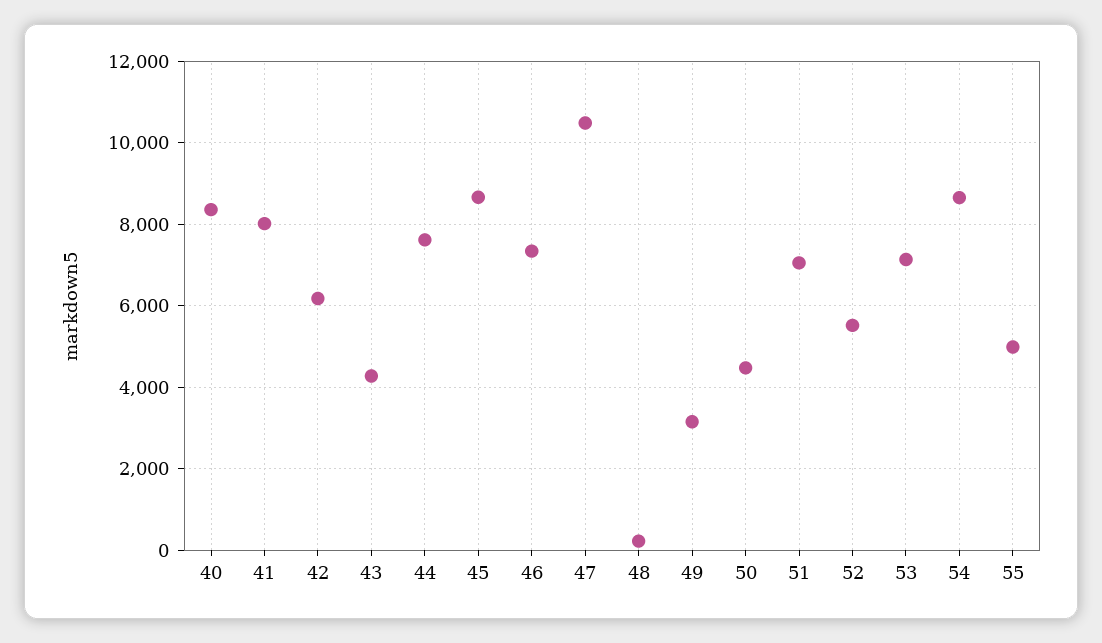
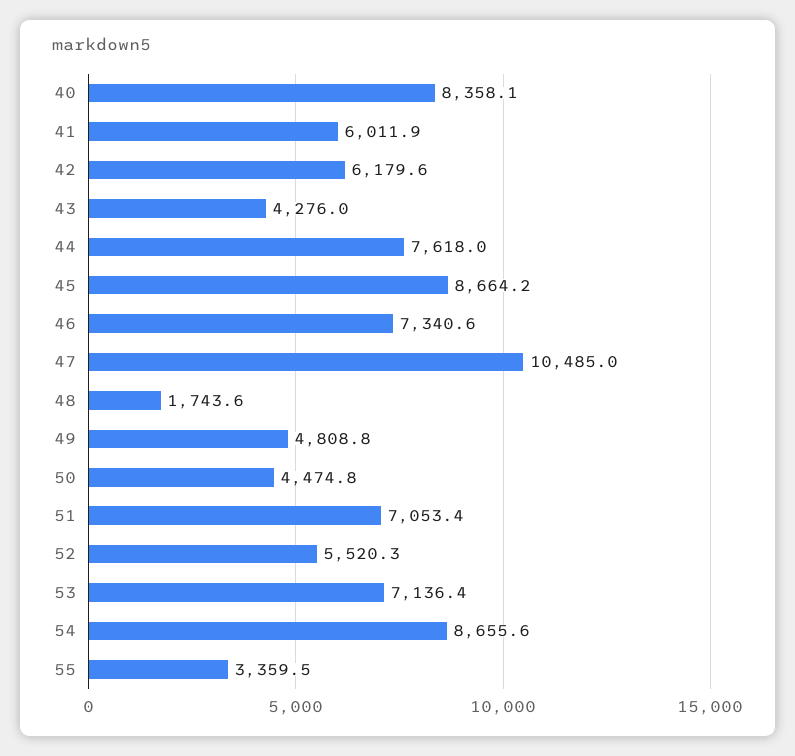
41: 8000 -> 6011.9
48: 200 -> 1743.6
49: 3200 -> 4808.8
55: 5000 -> 3359.5

